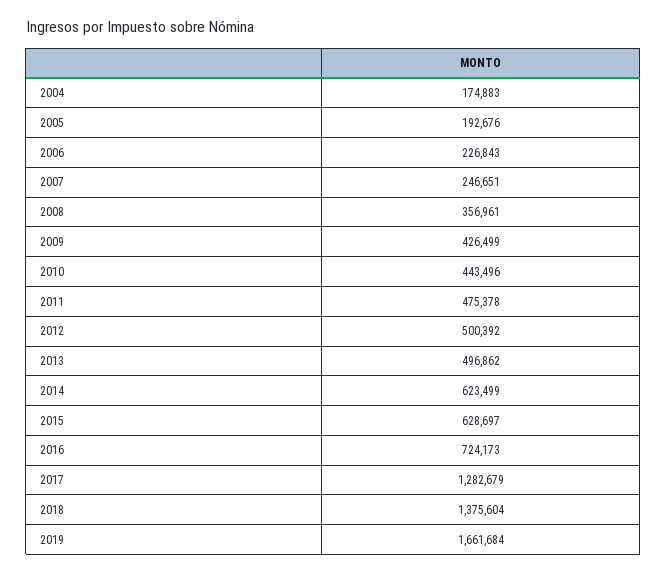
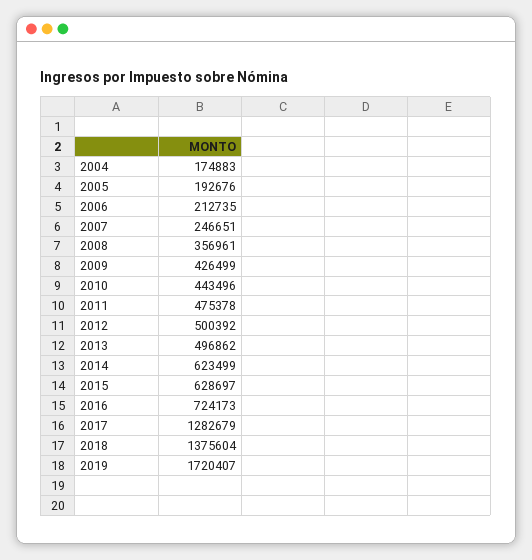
2006: 226843 -> 212735
2019: 1661684 -> 1720407

